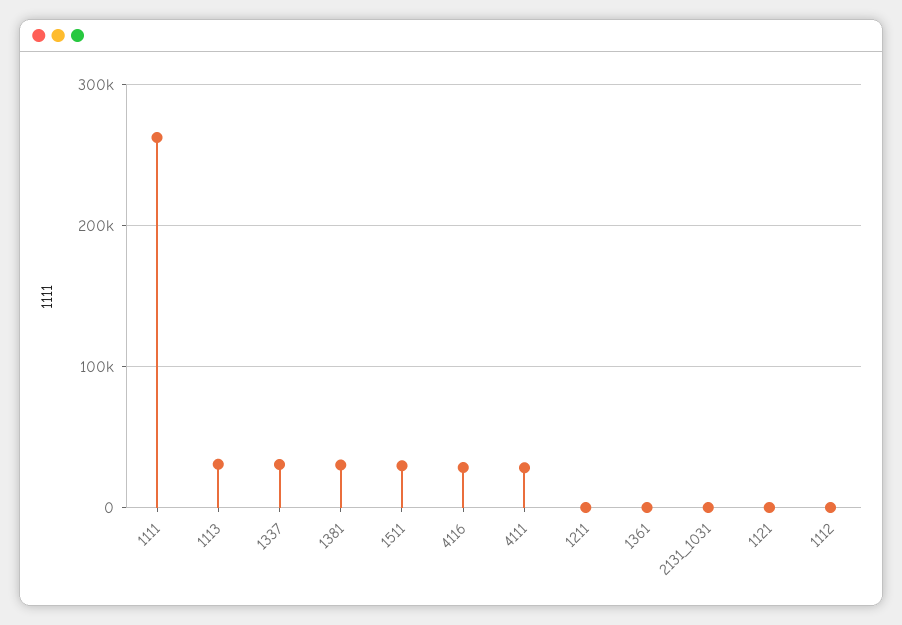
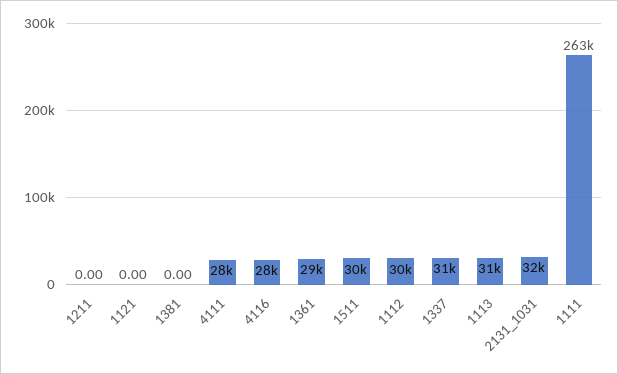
1381: 30000 -> 0
1361: 0 -> 29000
2131_1031: 0 -> 32000
1112: 0 -> 30000

